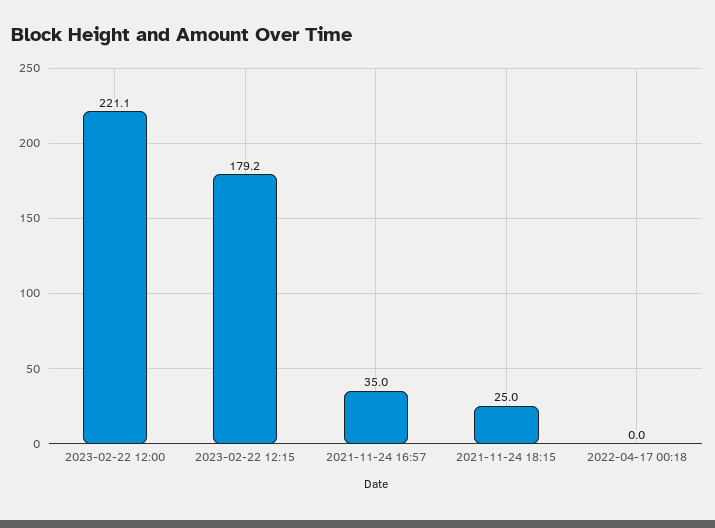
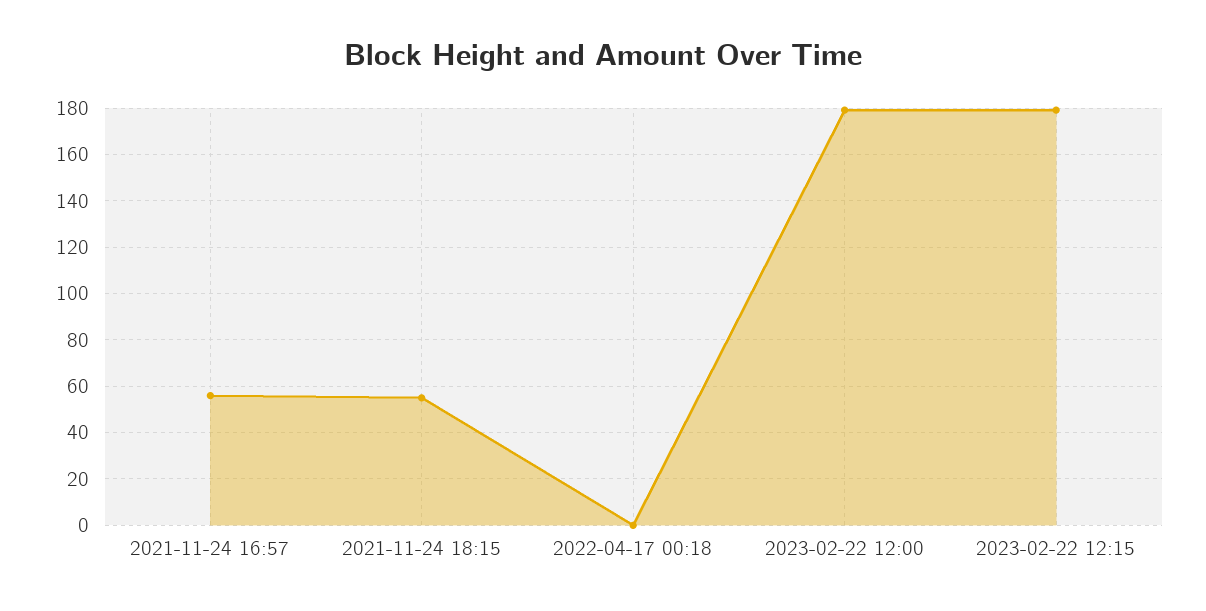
2023-02-22 12:00: 221.1 -> 180
2021-11-24 16:57: 35 -> 55
2021-11-24 18:15: 25 -> 55

